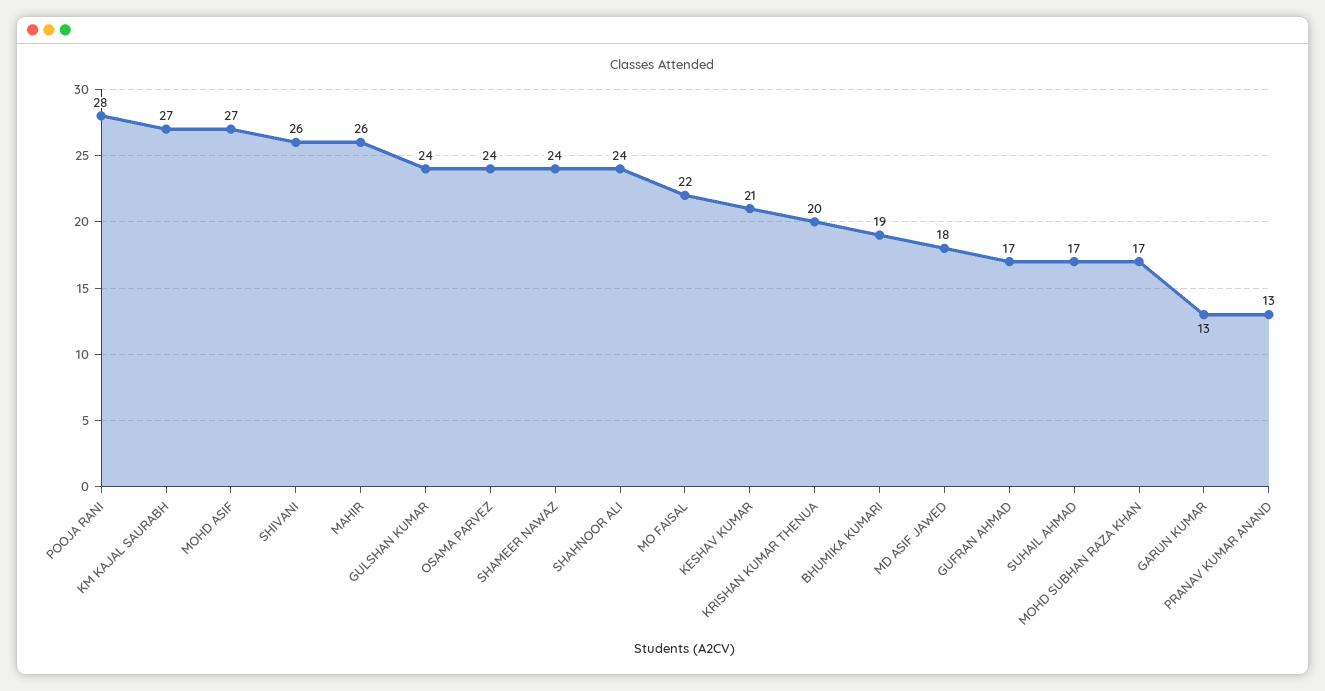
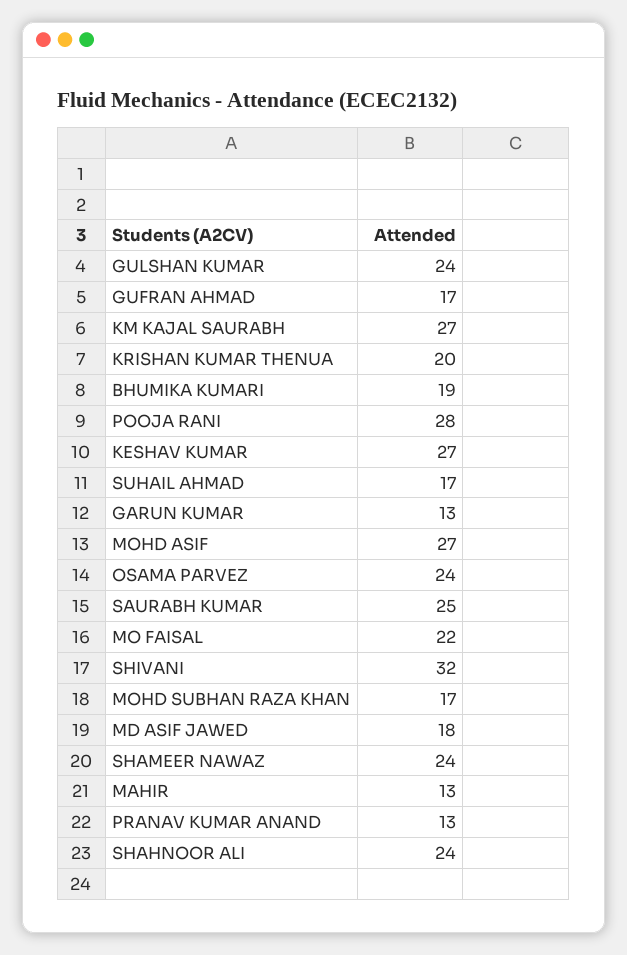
SHIVANI: 26 -> 32
MAHIR: 26 -> 13
KESHAV KUMAR: 21 -> 27
SAURABH KUMAR: none -> 25

